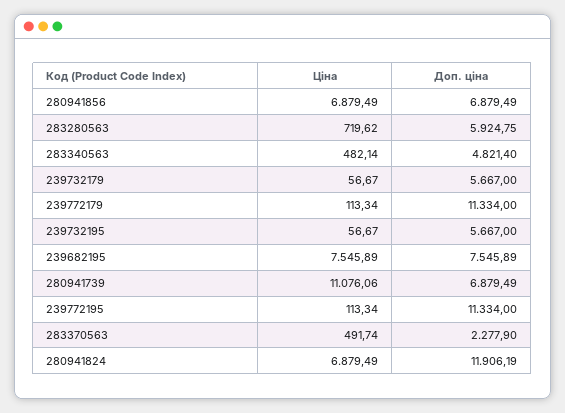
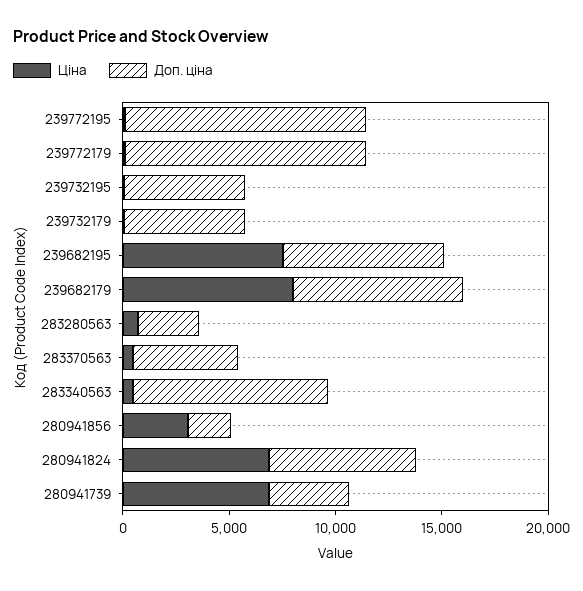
Ціна, 280941856: 6879.49 -> 3000
Доп. ціна, 280941856: 6879.49 -> 2000
Доп. ціна, 283280563: 5924.75 -> 3000
Доп. ціна, 283340563: 4821.4 -> 9000
Ціна, 280941739: 11076.06 -> 7000
Доп. ціна, 280941739: 6879.49 -> 4000
Доп. ціна, 283370563: 2277.9 -> 5000
Доп. ціна, 280941824: 11906.19 -> 7000
Ціна, 239682179: none -> 8000
Доп. ціна, 239682179: none -> 8000

